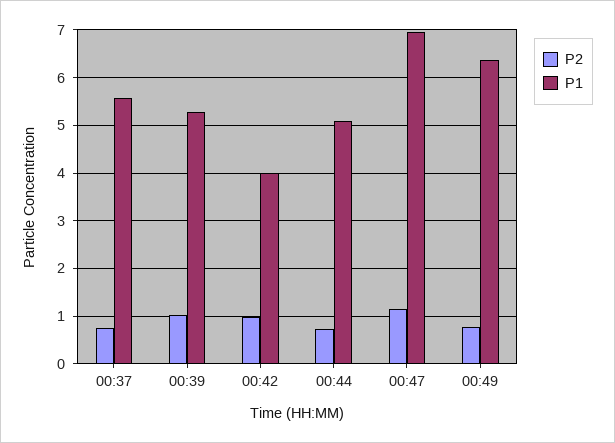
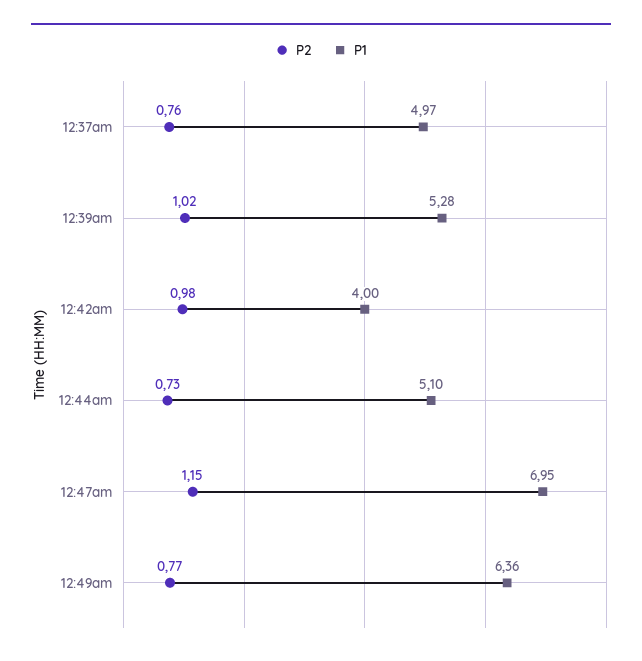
P1, 00:37: 5.6 -> 4.97

